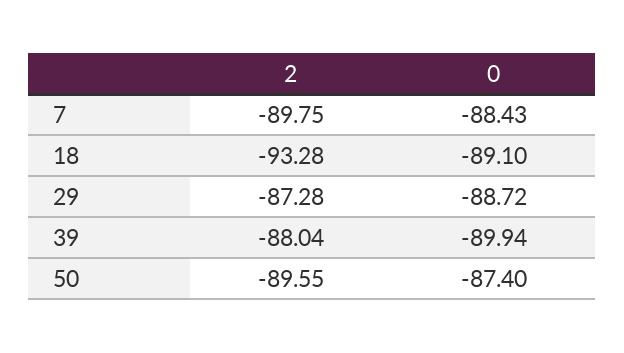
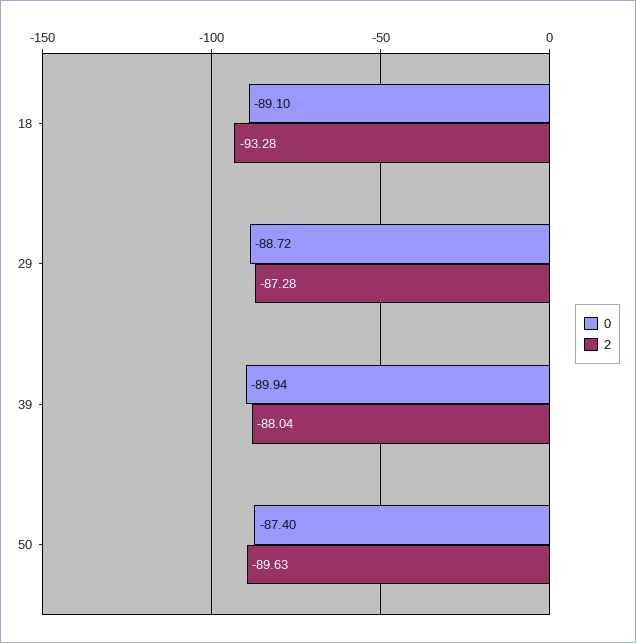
2, 7: -89.75 -> none
0, 7: -88.43 -> none
2, 50: -89.55 -> -89.63

